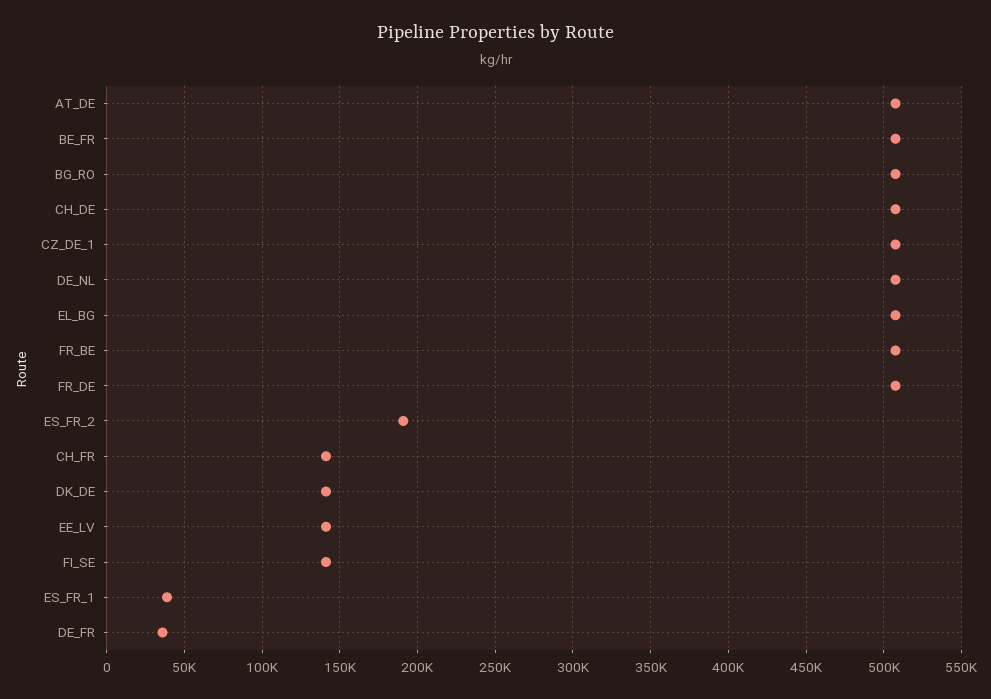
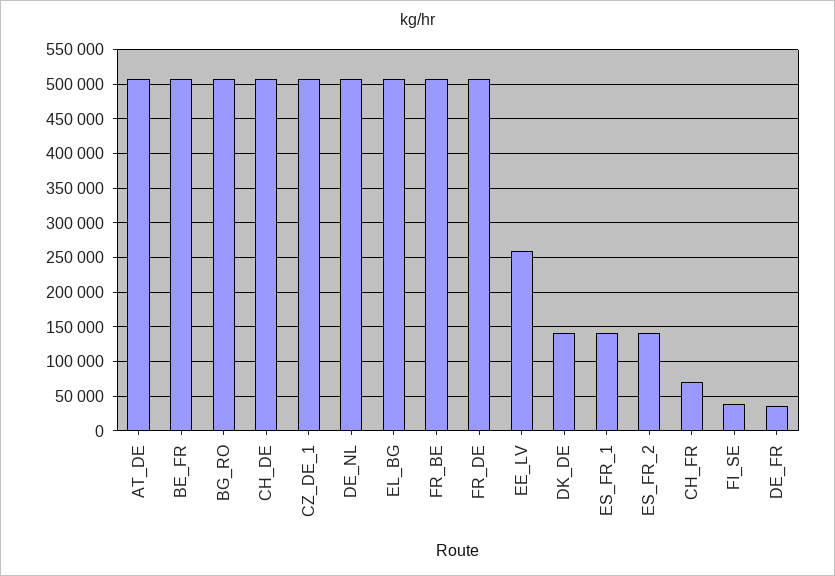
ES_FR_2: 190000 -> 140000
CH_FR: 140000 -> 70000
EE_LV: 140000 -> 260000
FI_SE: 140000 -> 40000
ES_FR_1: 40000 -> 140000

